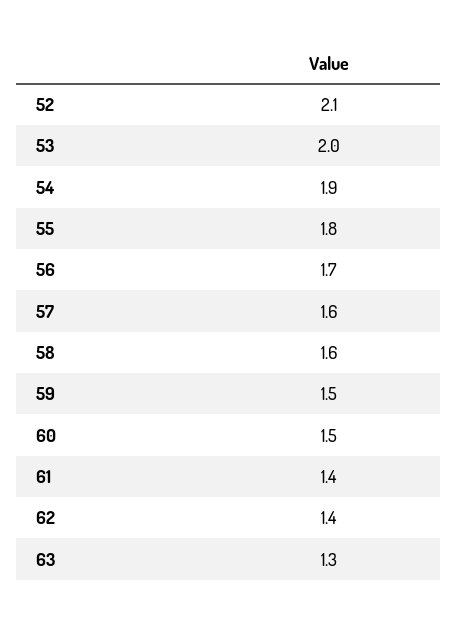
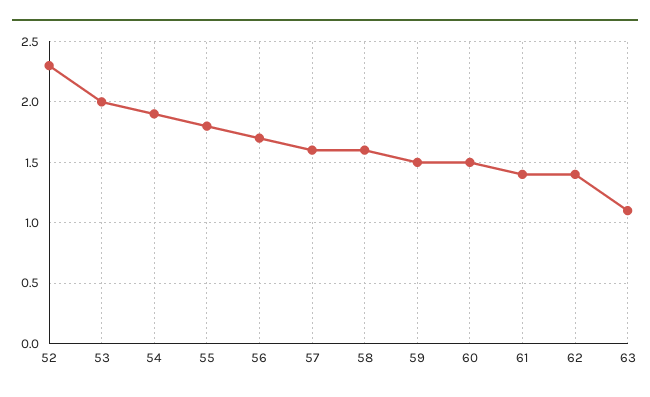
52: 2.1 -> 2.3
63: 1.3 -> 1.1

